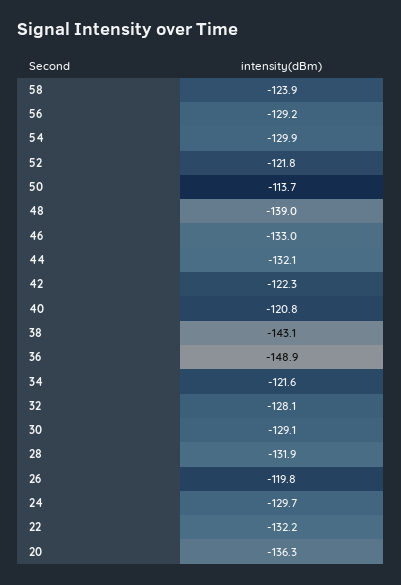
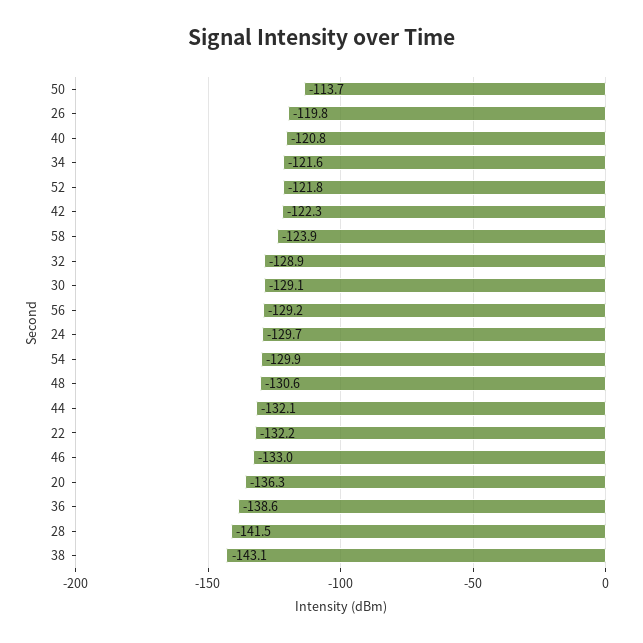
48: -139 -> -130.6
36: -148.9 -> -138.6
32: -128.1 -> -128.9
28: -131.9 -> -141.5

